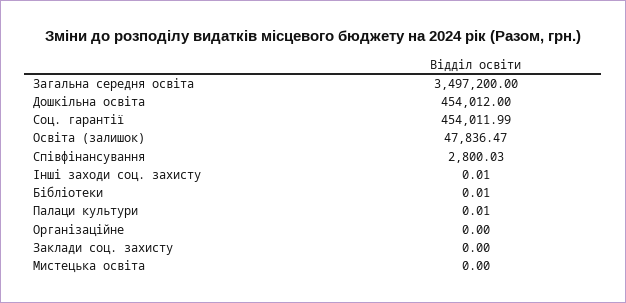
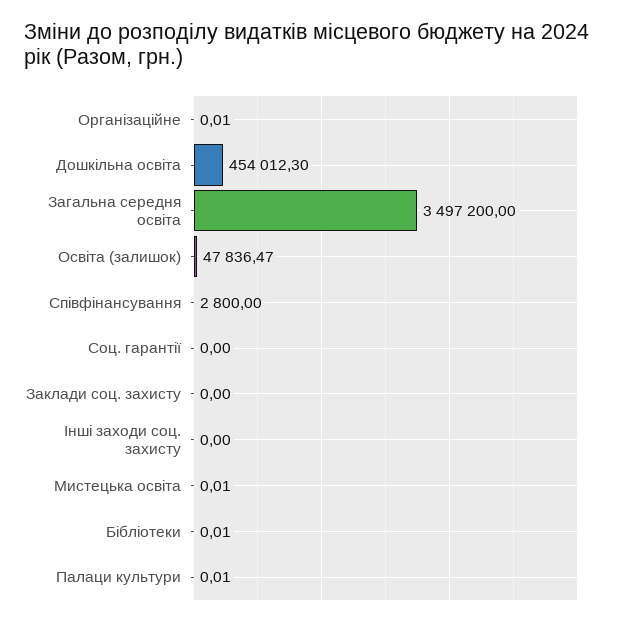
Дошкільна освіта: 454012 -> 454012.3
Соц. гарантії: 454011.99 -> 0
Співфінансування: 2800.03 -> 2800
Інші заходи соц. захисту: 0.01 -> 0
Організаційне: 0 -> 0.01
Мистецька освіта: 0 -> 0.01

